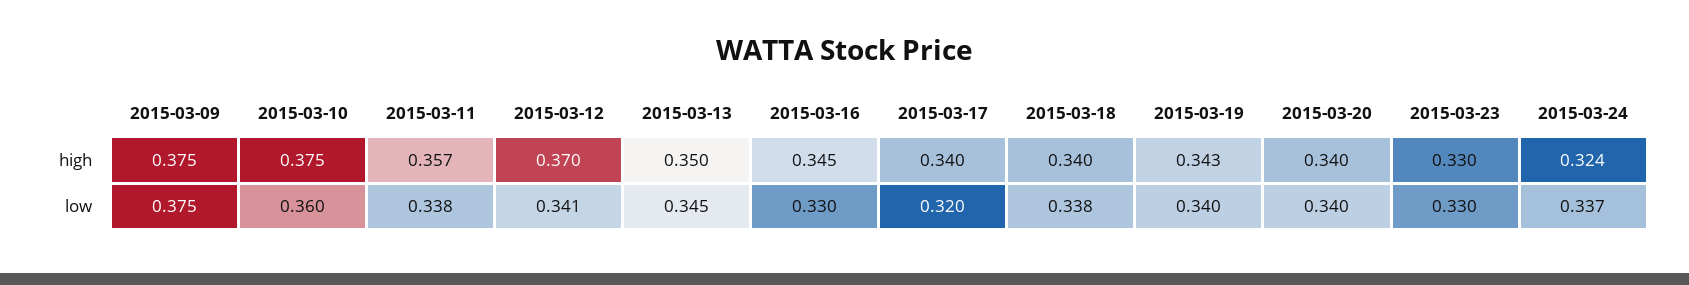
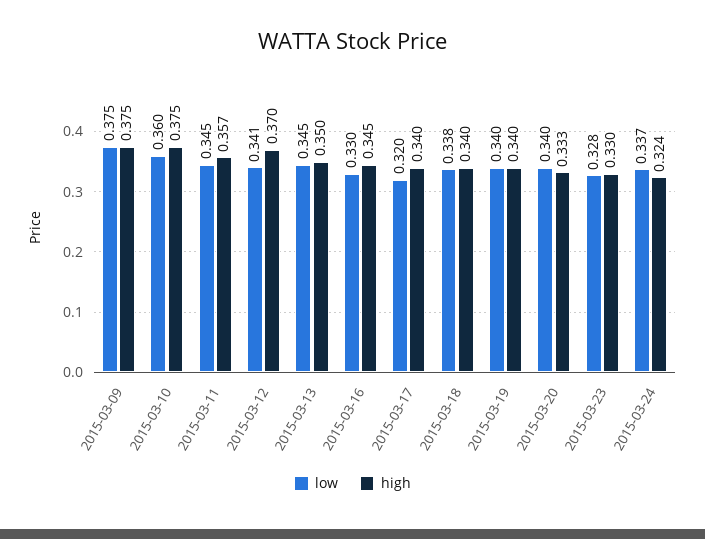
high, 2015-03-19: 0.343 -> 0.34
high, 2015-03-20: 0.34 -> 0.333
low, 2015-03-11: 0.338 -> 0.345
low, 2015-03-23: 0.33 -> 0.328

